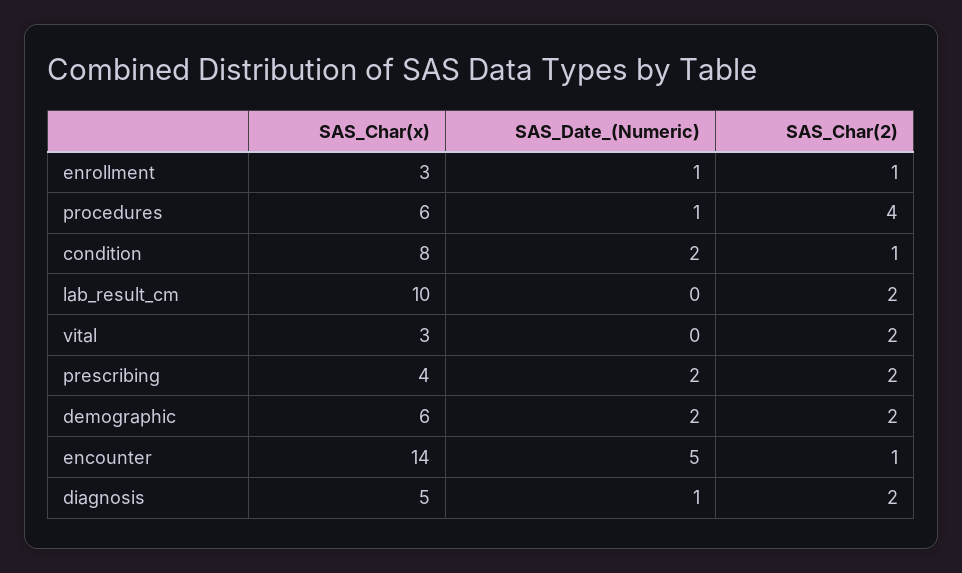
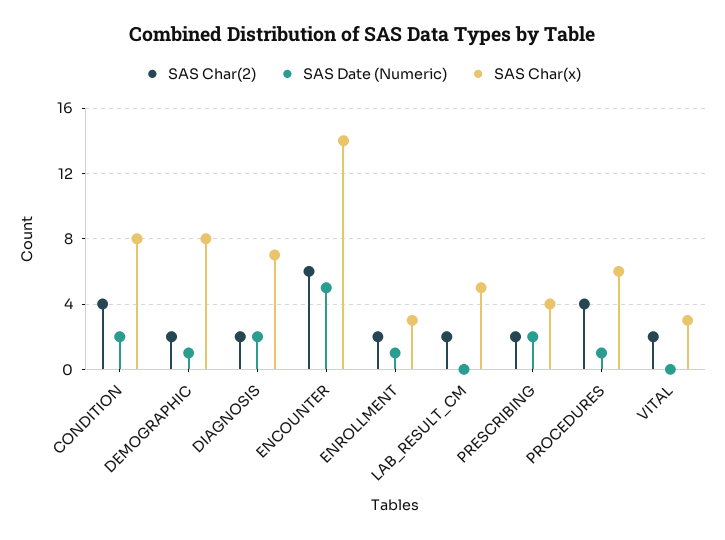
SAS_Char(2), enrollment: 1 -> 2
SAS_Char(2), condition: 1 -> 4
SAS_Char(x), lab_result_cm: 10 -> 5
SAS_Char(x), demographic: 6 -> 8
SAS_Date_(Numeric), demographic: 2 -> 1
SAS_Char(2), encounter: 1 -> 6
SAS_Char(x), diagnosis: 5 -> 7
SAS_Date_(Numeric), diagnosis: 1 -> 2

